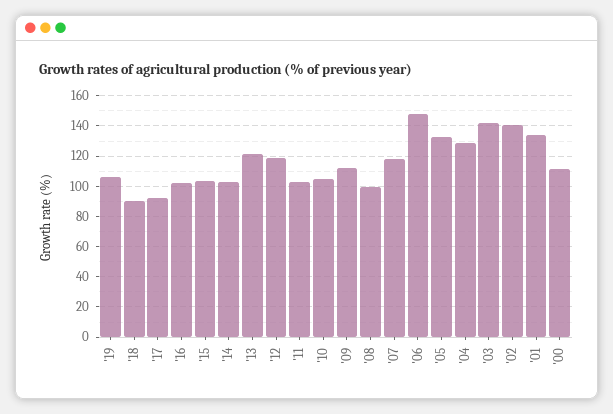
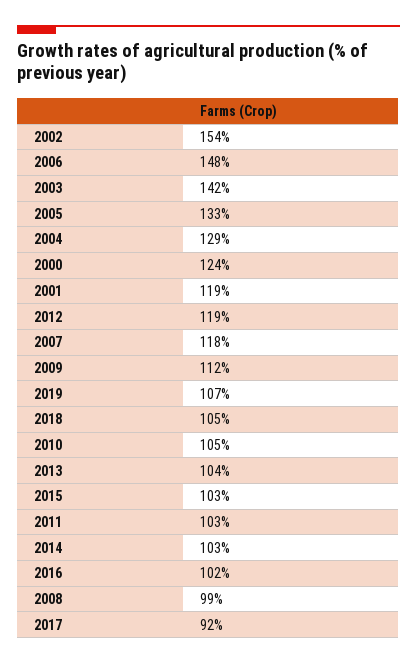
'18: 90 -> 105
'13: 120 -> 104
'02: 140 -> 154
'01: 135 -> 119
'00: 110 -> 124

